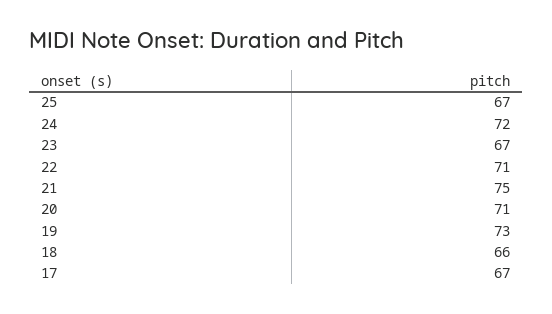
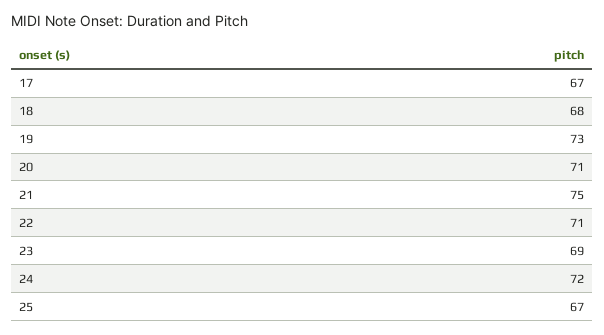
23: 67 -> 69
18: 66 -> 68

